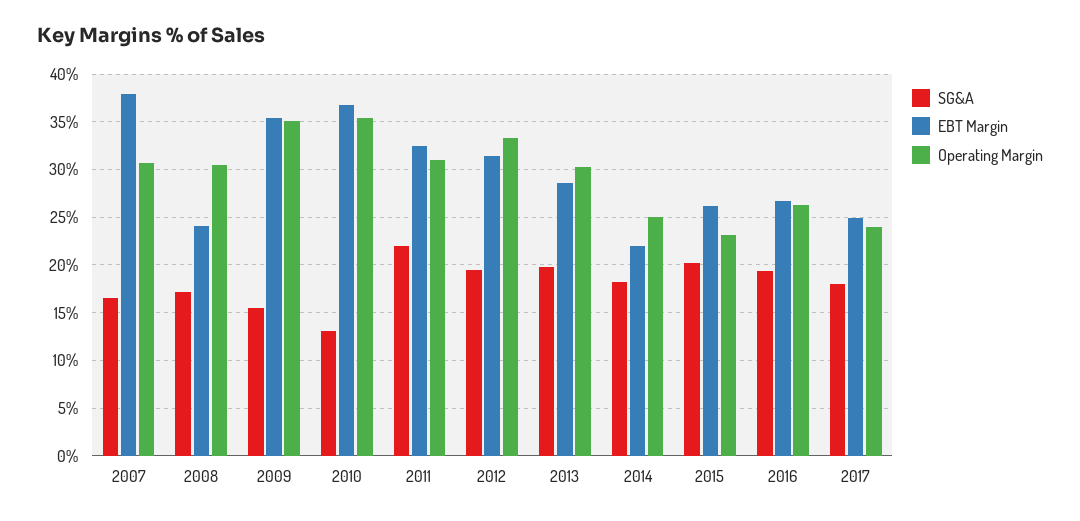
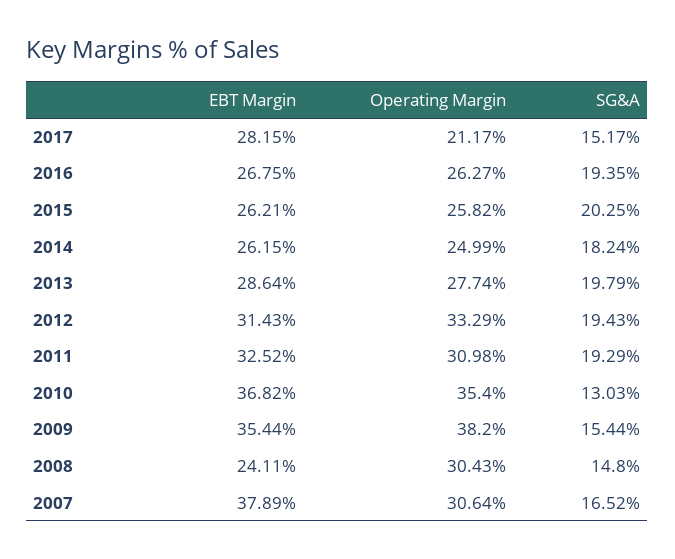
SG&A, 2008: 17 -> 14.8
Operating Margin, 2009: 35 -> 38.2
SG&A, 2011: 22 -> 19.29
Operating Margin, 2013: 30 -> 27.74
EBT Margin, 2014: 22 -> 26.15
Operating Margin, 2015: 23 -> 25.82
SG&A, 2017: 18 -> 15.17
EBT Margin, 2017: 25 -> 28.15
Operating Margin, 2017: 24 -> 21.17

